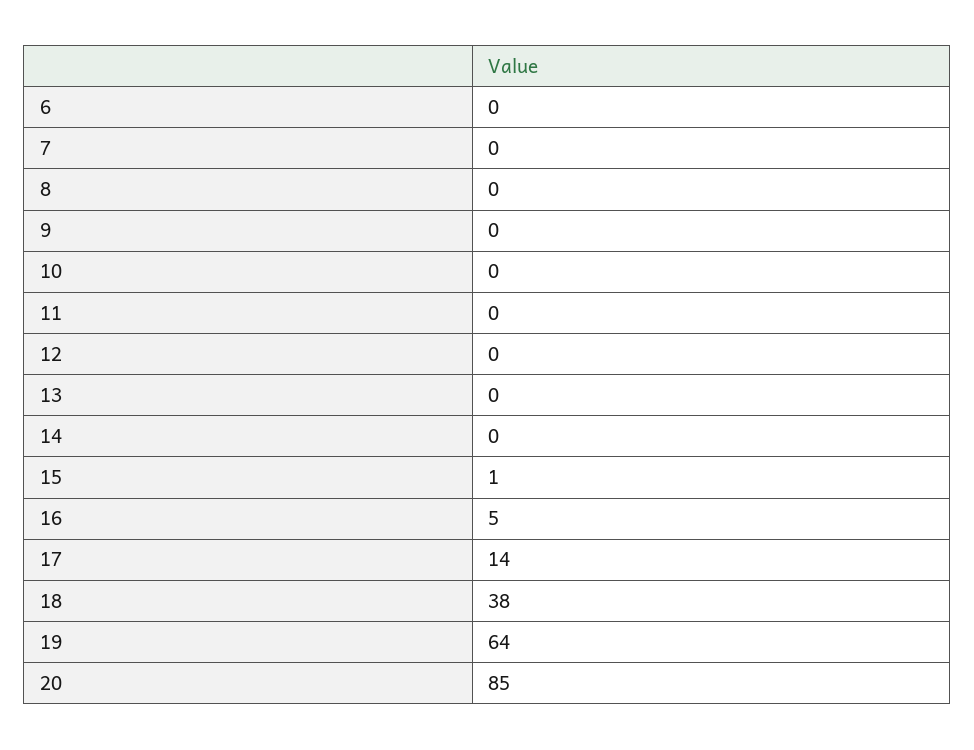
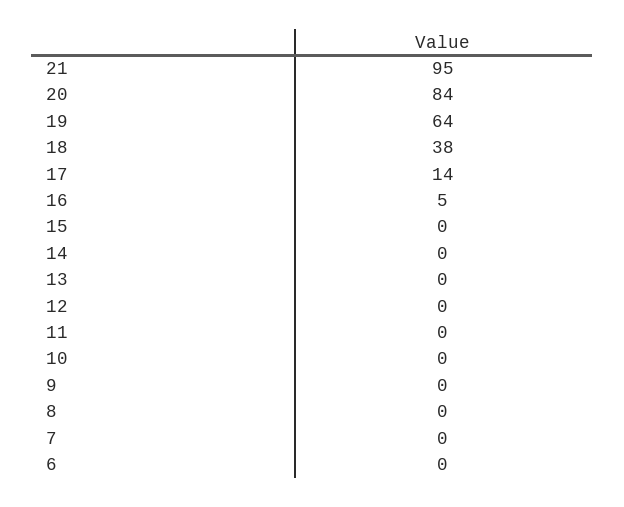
15: 1 -> 0
20: 85 -> 84
21: none -> 95

